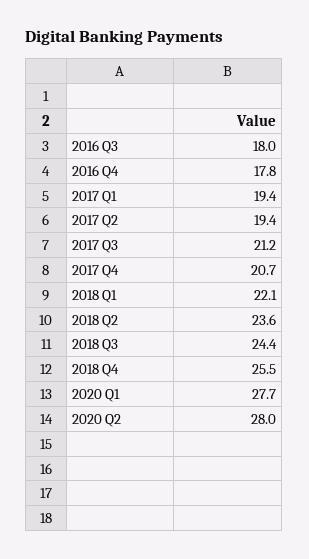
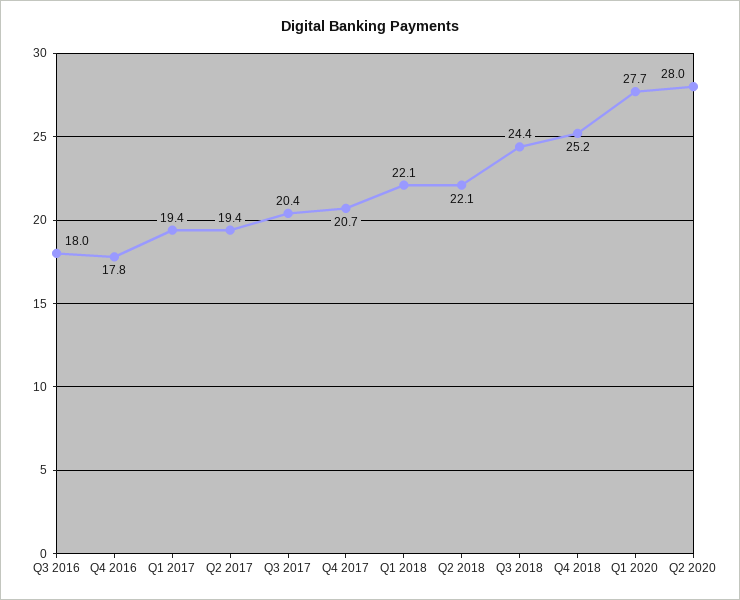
2017 Q3: 21.2 -> 20.4
2018 Q2: 23.6 -> 22.1
2018 Q4: 25.5 -> 25.2

